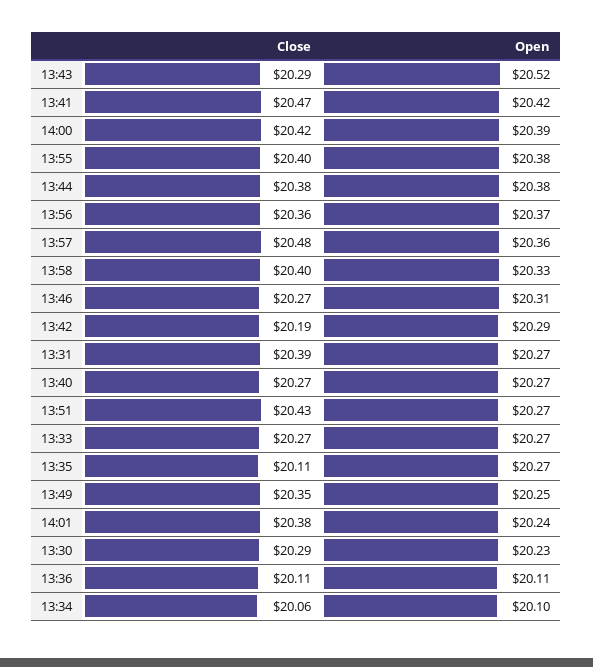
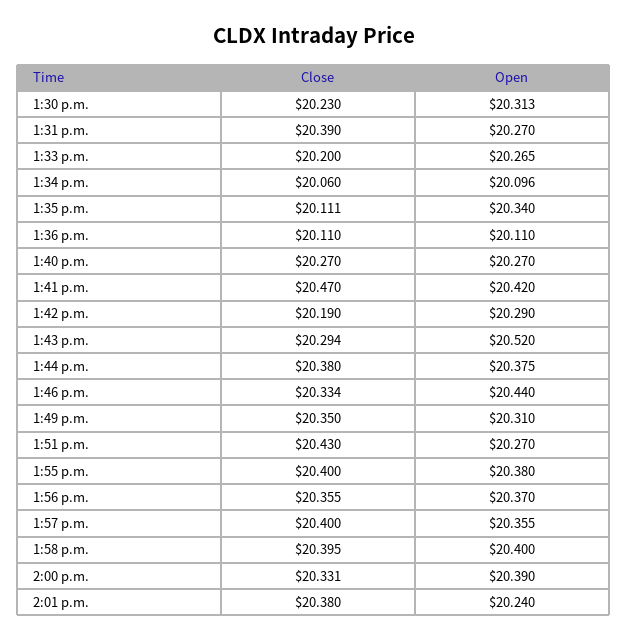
Close, 14:00: 20.42 -> 20.331
Close, 13:57: 20.48 -> 20.4
Open, 13:58: 20.33 -> 20.4
Close, 13:46: 20.27 -> 20.334
Open, 13:46: 20.31 -> 20.44
Close, 13:33: 20.27 -> 20.2
Open, 13:35: 20.27 -> 20.34
Open, 13:49: 20.25 -> 20.31
Close, 13:30: 20.29 -> 20.23
Open, 13:30: 20.23 -> 20.313

